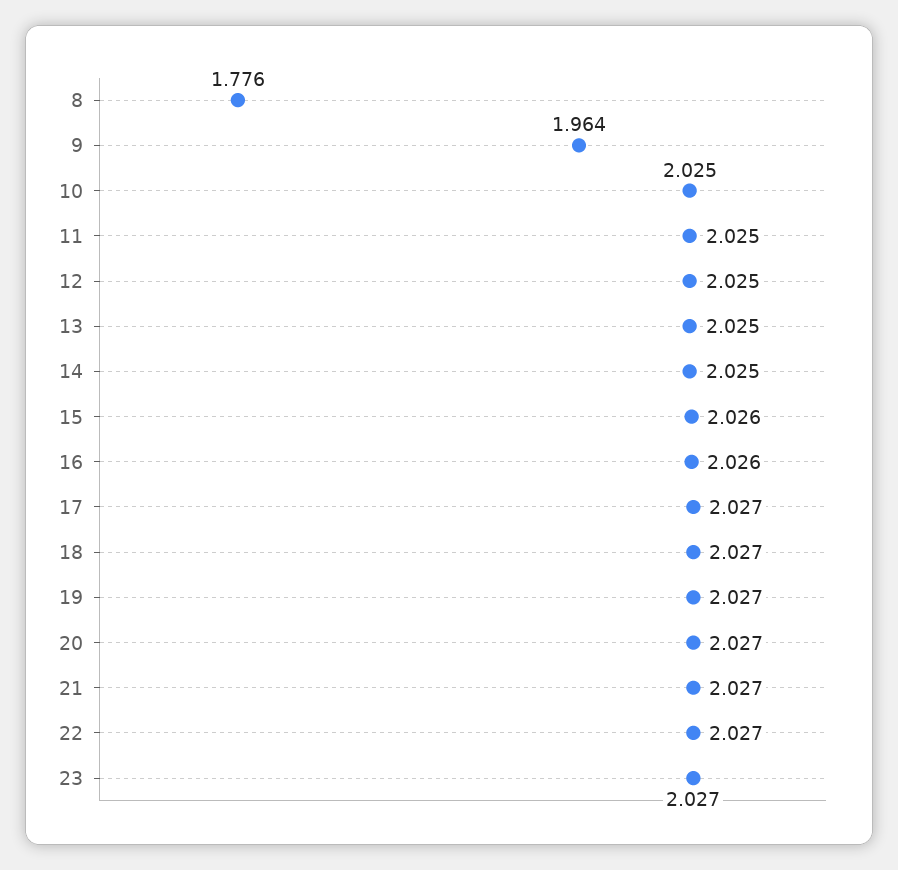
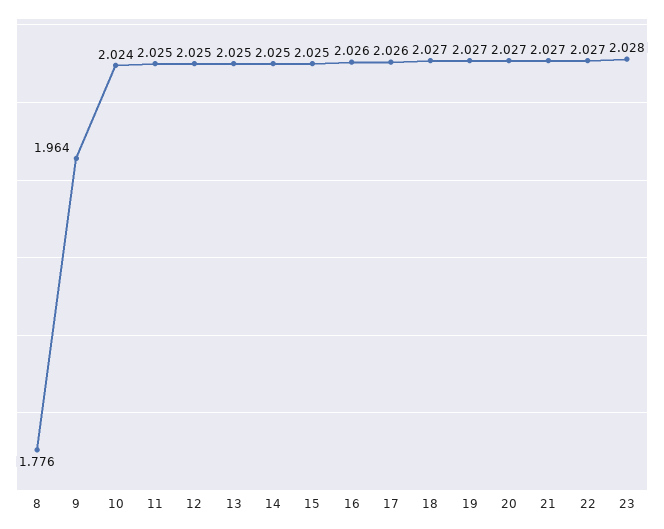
10: 2.025 -> 2.024
15: 2.026 -> 2.025
17: 2.027 -> 2.026
23: 2.027 -> 2.028

